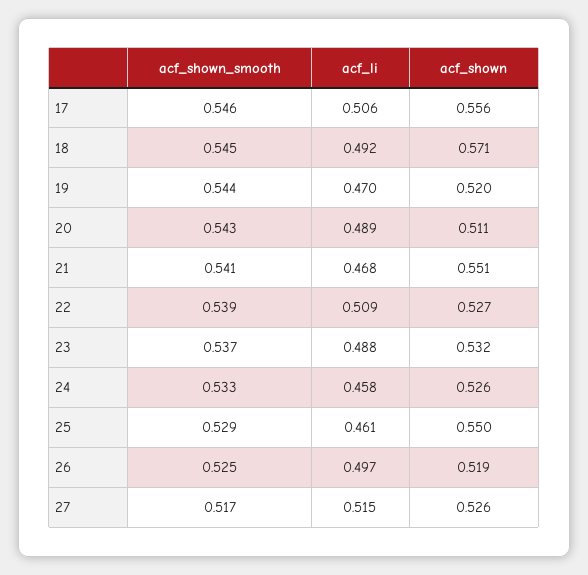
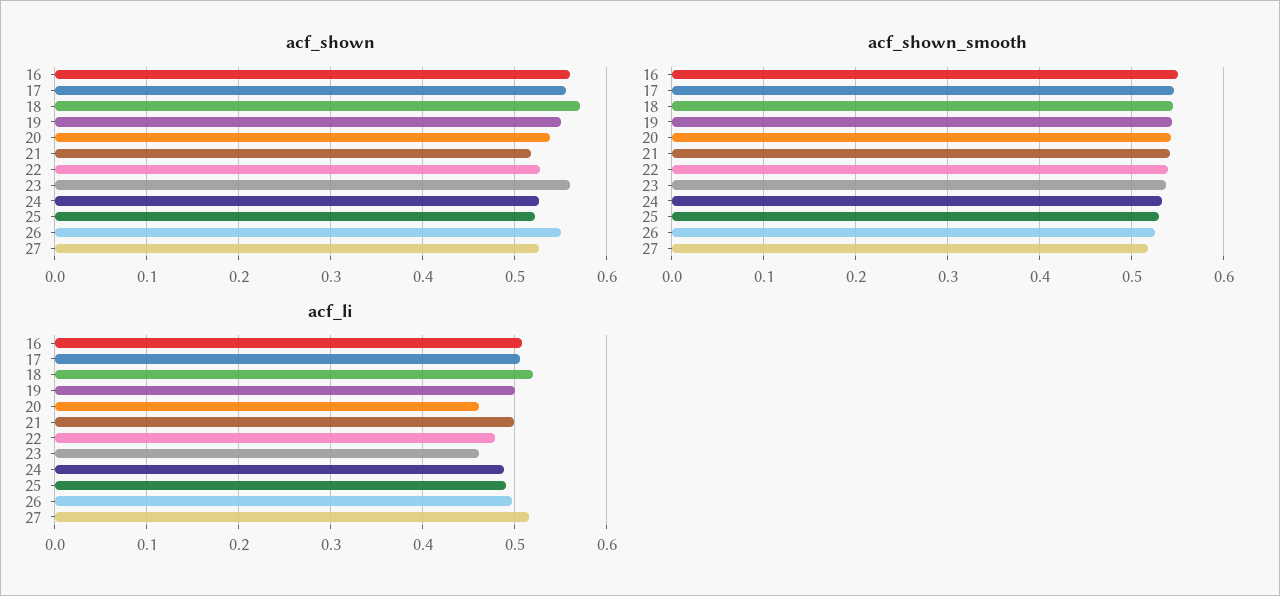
acf_li, 18: 0.492 -> 0.52
acf_li, 19: 0.47 -> 0.5
acf_shown, 19: 0.52 -> 0.55
acf_li, 20: 0.489 -> 0.46
acf_shown, 20: 0.511 -> 0.54
acf_li, 21: 0.468 -> 0.5
acf_shown, 21: 0.551 -> 0.52
acf_li, 22: 0.509 -> 0.48
acf_li, 23: 0.488 -> 0.46
acf_shown, 23: 0.532 -> 0.56
acf_li, 24: 0.458 -> 0.49
acf_li, 25: 0.461 -> 0.49
acf_shown, 25: 0.55 -> 0.52
acf_shown, 26: 0.519 -> 0.55
acf_shown, 16: none -> 0.56
acf_shown_smooth, 16: none -> 0.55
acf_li, 16: none -> 0.51

